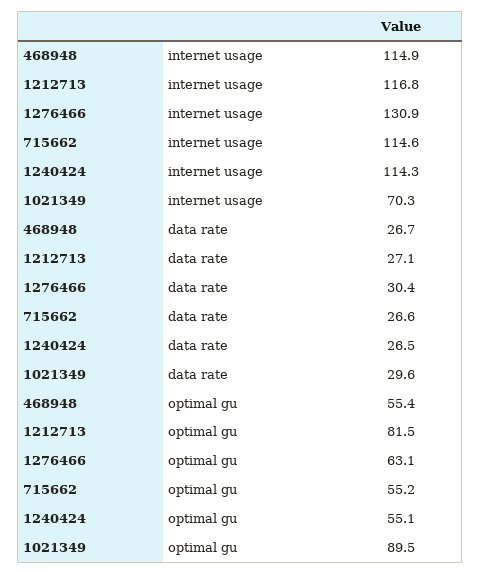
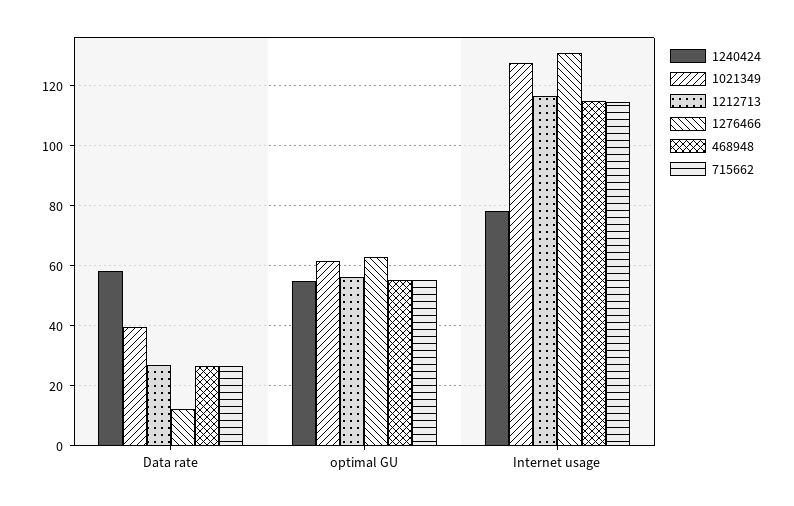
1240424, internet usage: 114.3 -> 78
1021349, internet usage: 70.3 -> 128
1276466, data rate: 30.4 -> 12
1240424, data rate: 26.5 -> 58
1021349, data rate: 29.6 -> 40
1212713, optimal gu: 81.5 -> 56
1021349, optimal gu: 89.5 -> 62

